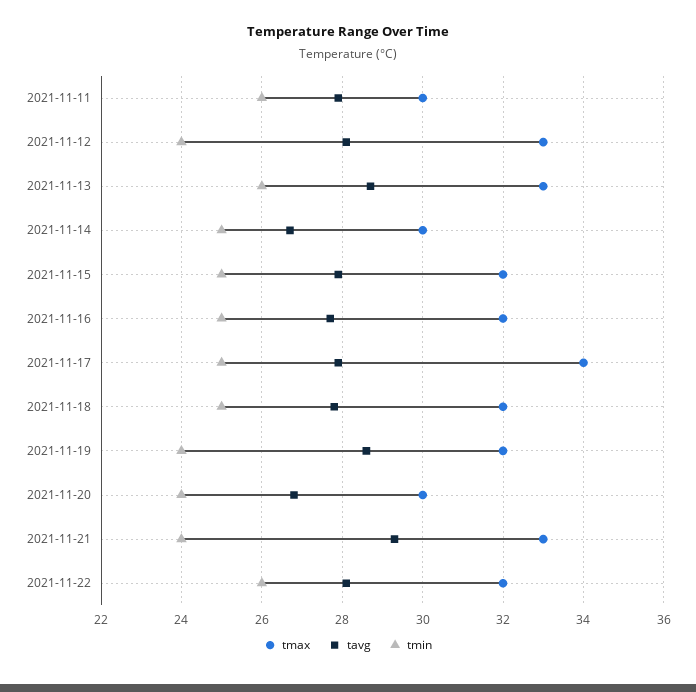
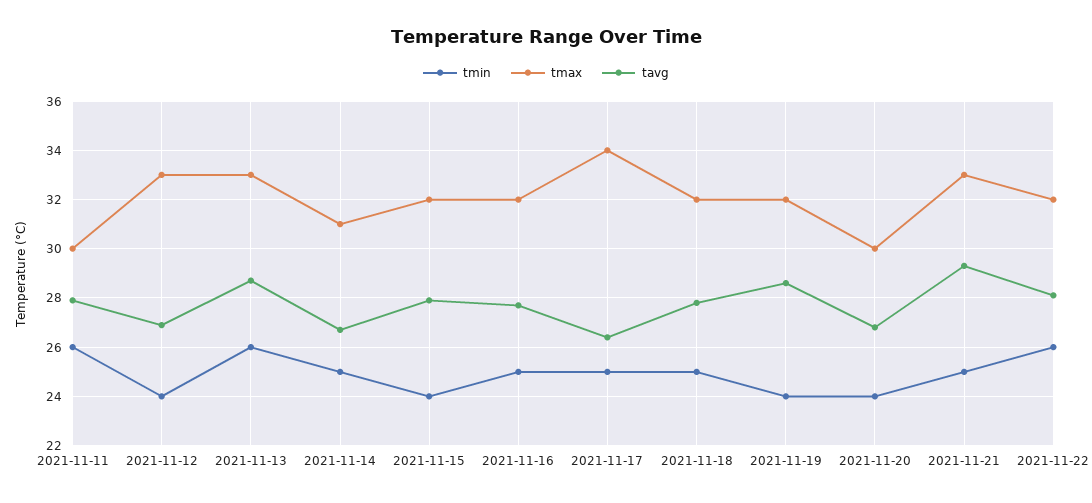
tavg, 2021-11-12: 28 -> 27
tmax, 2021-11-14: 30 -> 31
tmin, 2021-11-15: 25 -> 24
tavg, 2021-11-17: 28 -> 26.5
tmin, 2021-11-21: 24 -> 25

